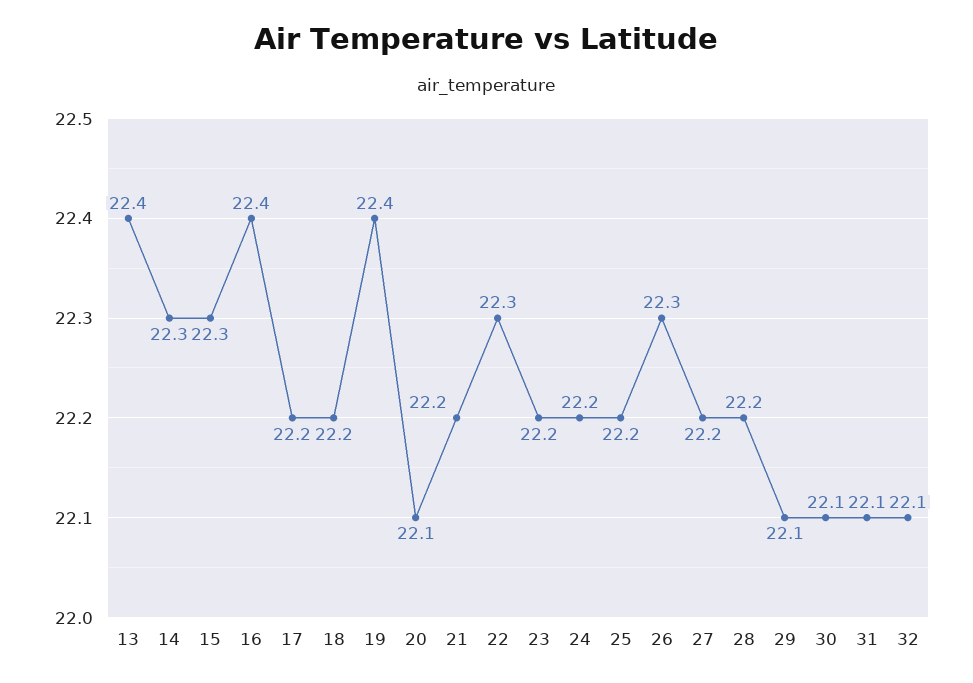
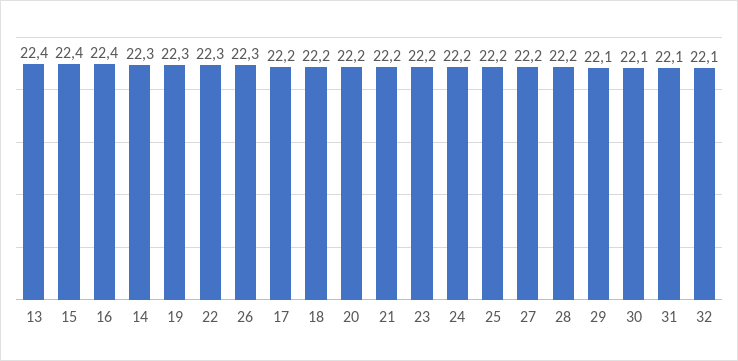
15: 22.3 -> 22.4
19: 22.4 -> 22.3
20: 22.1 -> 22.2

